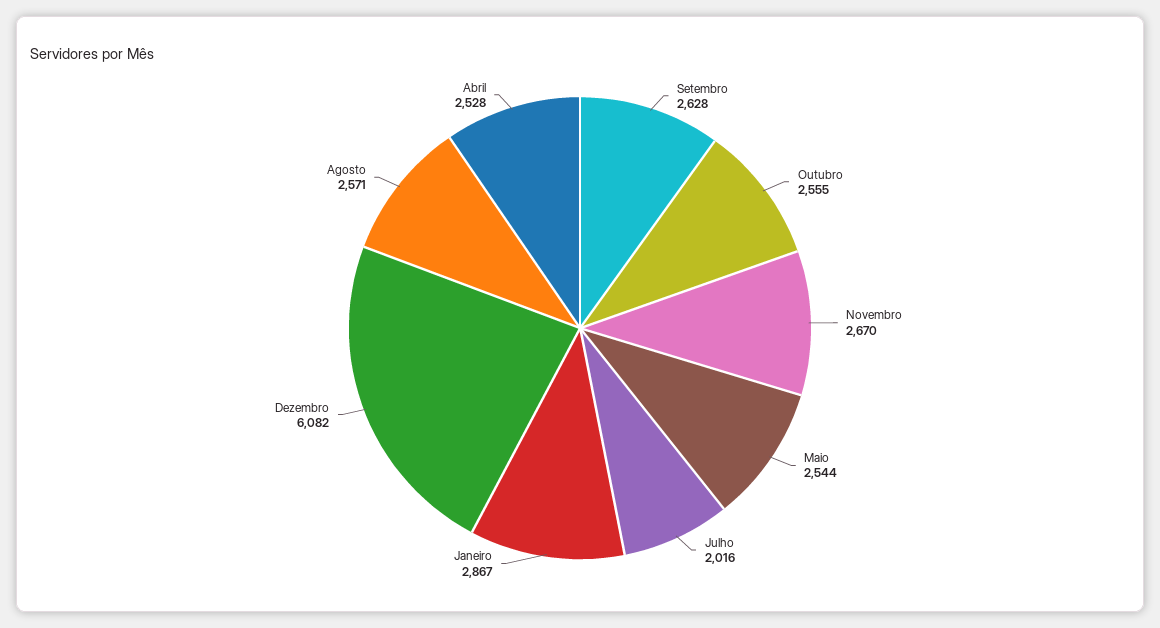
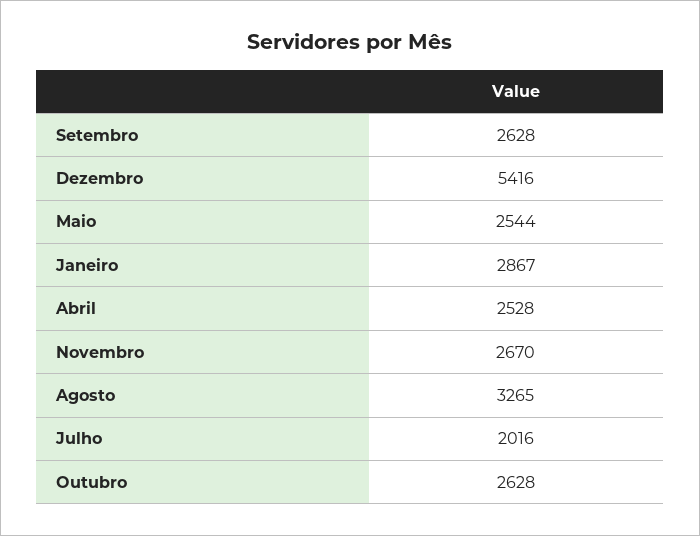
Outubro: 2555 -> 2628
Dezembro: 6082 -> 5416
Agosto: 2571 -> 3265

